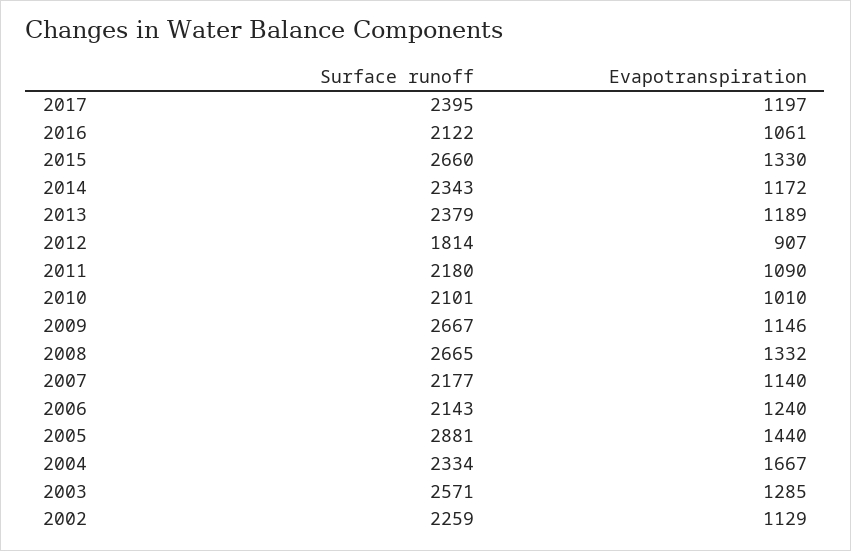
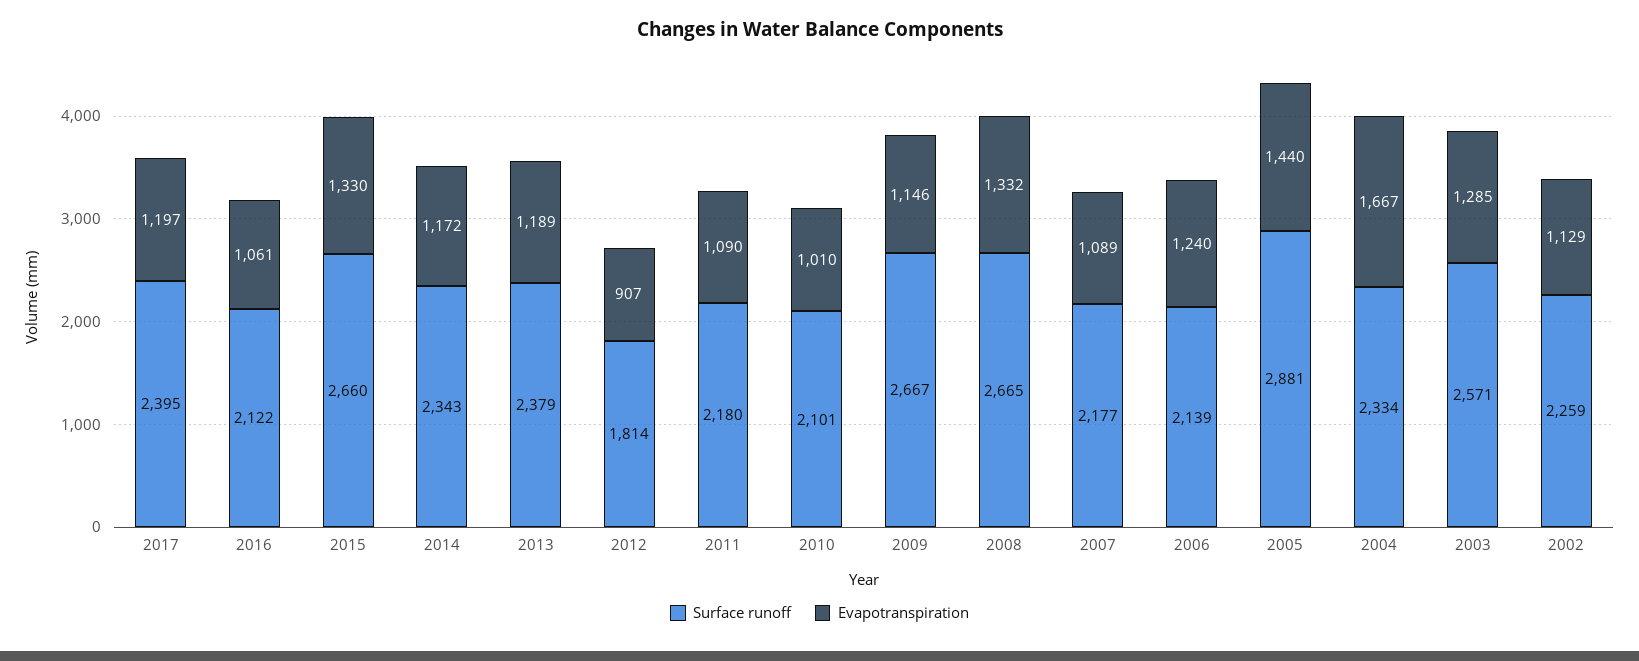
Evapotranspiration, 2007: 1140 -> 1089
Surface runoff, 2006: 2143 -> 2139

